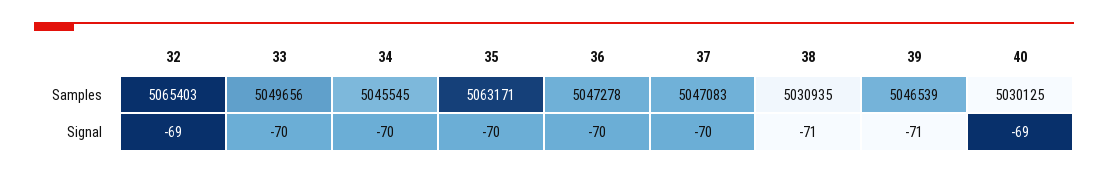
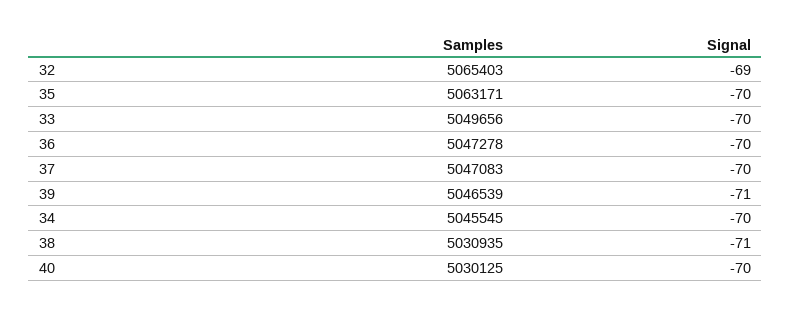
40, Signal: -69 -> -70

